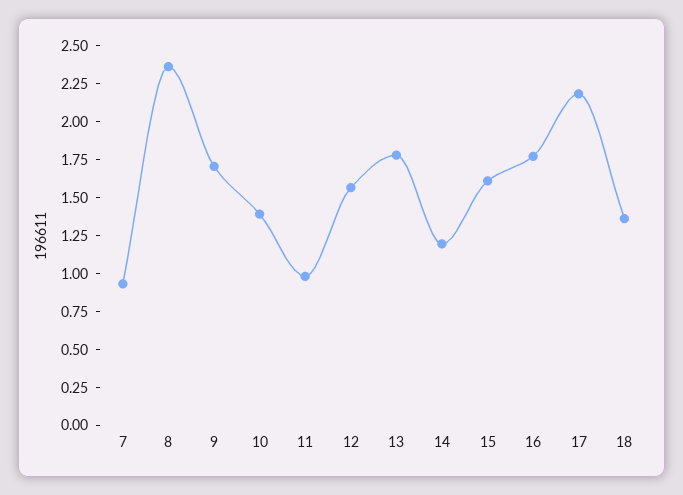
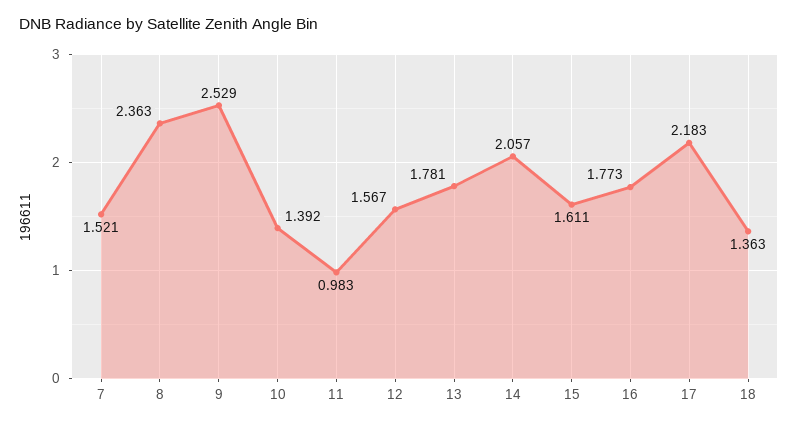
7: 1 -> 1.521
9: 1.75 -> 2.529
14: 1.25 -> 2.057

